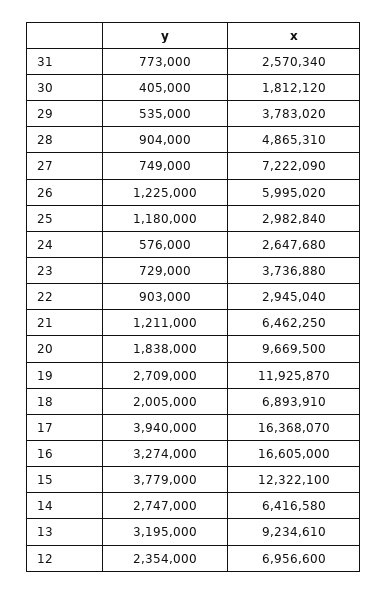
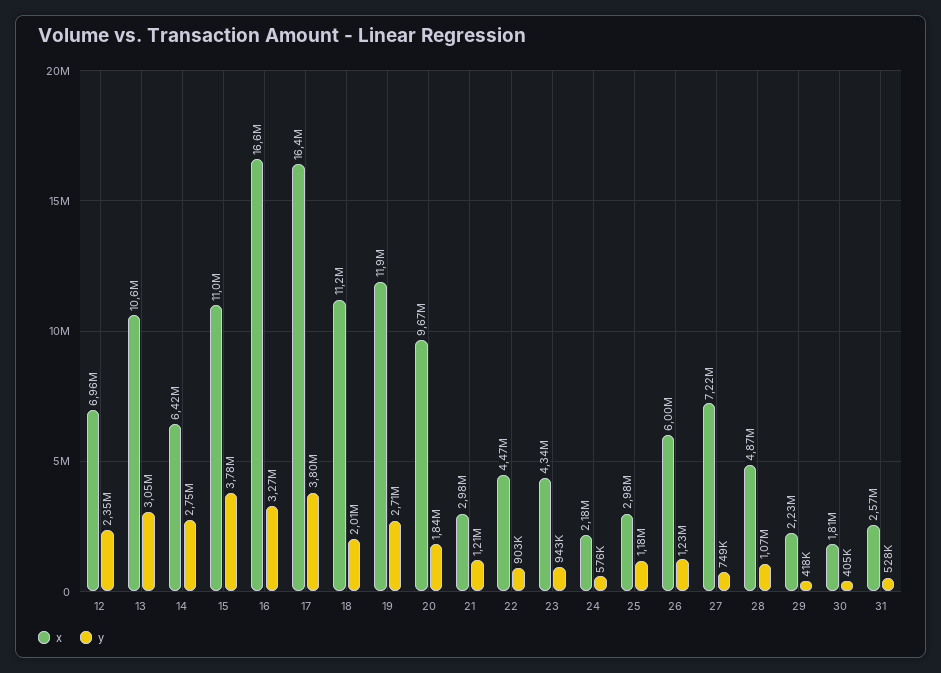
y, 31: 773000 -> 528000
y, 29: 535000 -> 418000
x, 29: 3783020 -> 2230000
y, 28: 904000 -> 1070000
x, 24: 2647680 -> 2180000
y, 23: 729000 -> 943000
x, 23: 3736880 -> 4340000
x, 22: 2945040 -> 4470000
x, 21: 6462250 -> 2980000
x, 18: 6893910 -> 11200000
y, 17: 3940000 -> 3800000
x, 15: 12322100 -> 11000000
y, 13: 3195000 -> 3050000
x, 13: 9234610 -> 10600000

